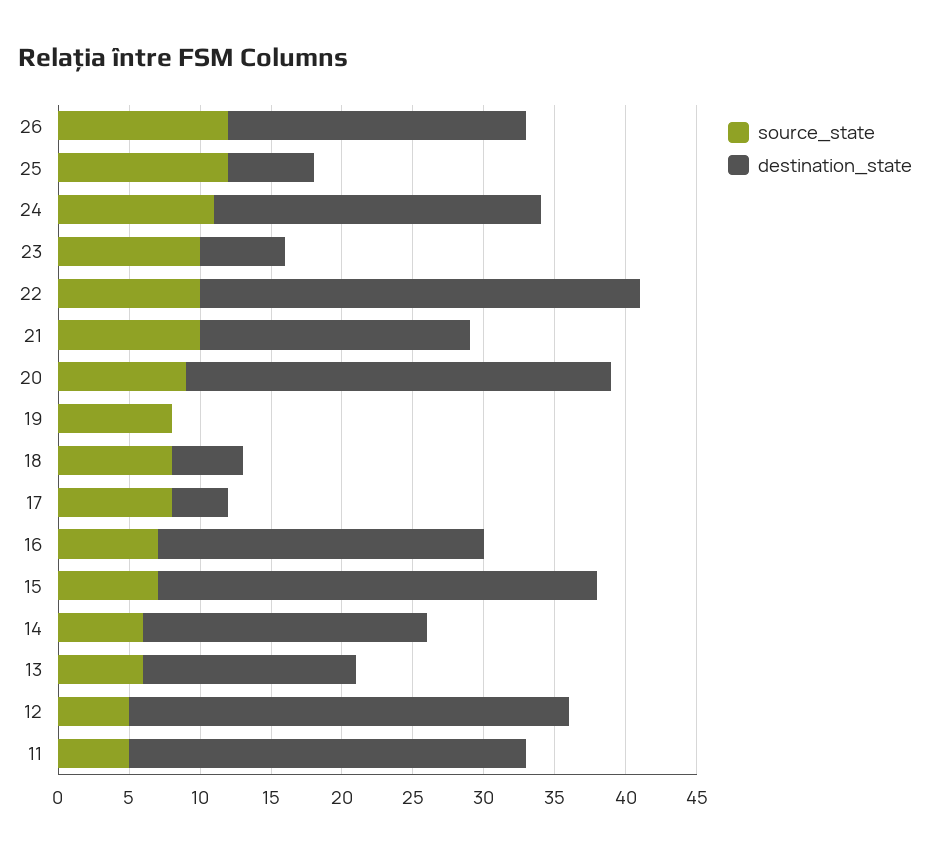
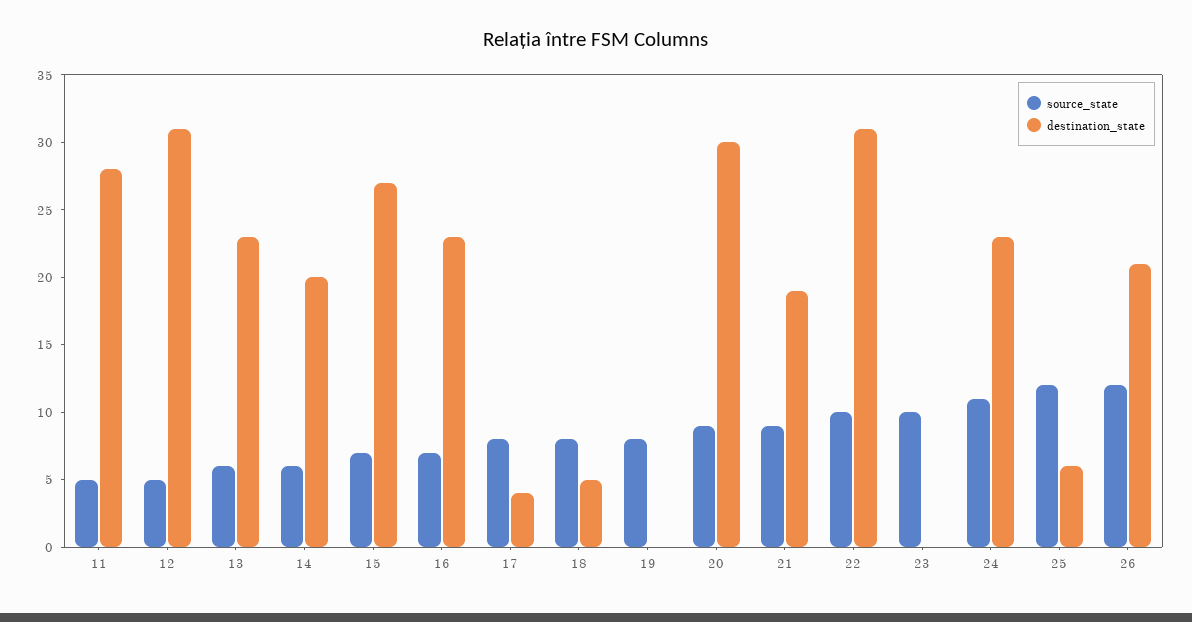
destination_state, 23: 6 -> 0
source_state, 21: 10 -> 9
destination_state, 15: 31 -> 27
destination_state, 13: 15 -> 23

